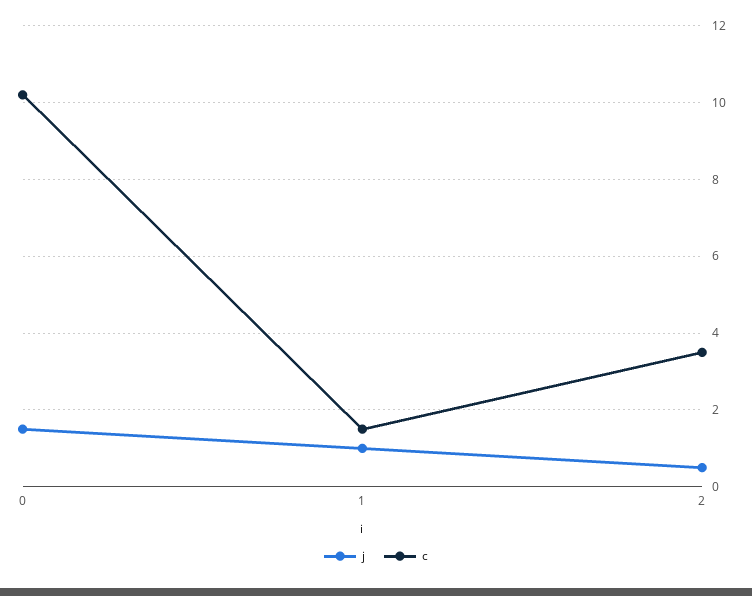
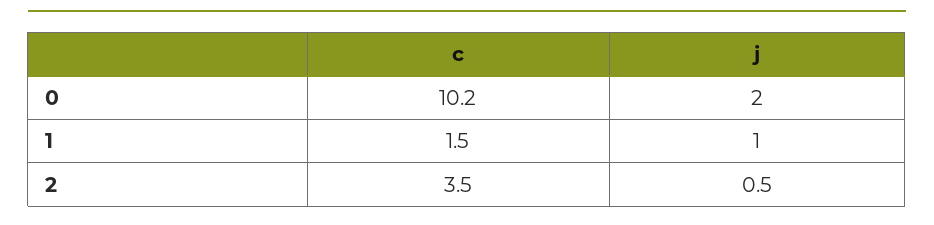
j, 0: 1.5 -> 2

